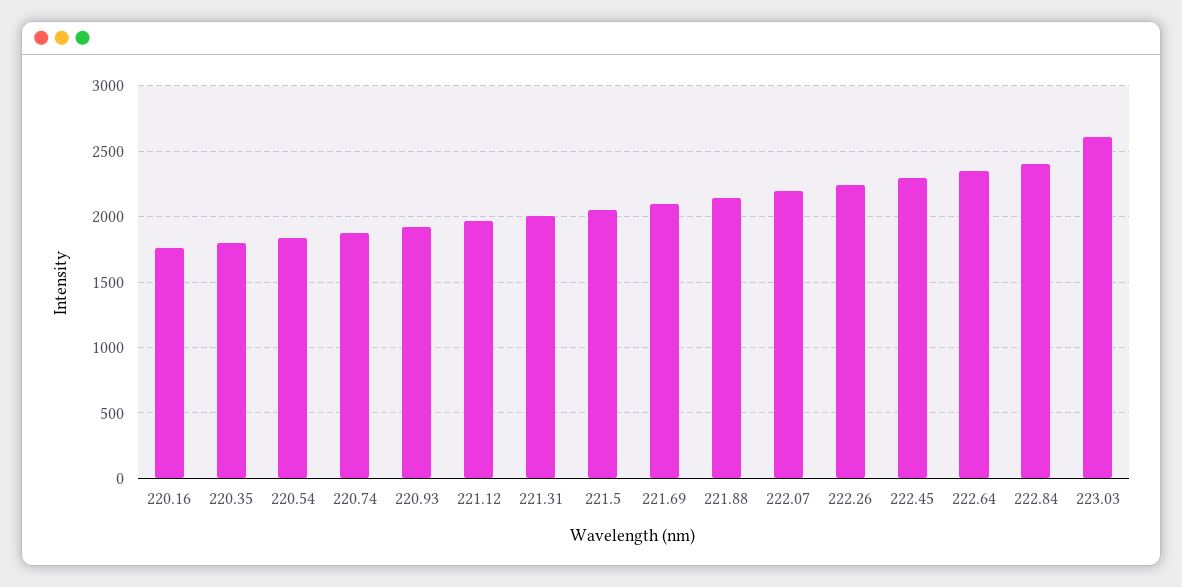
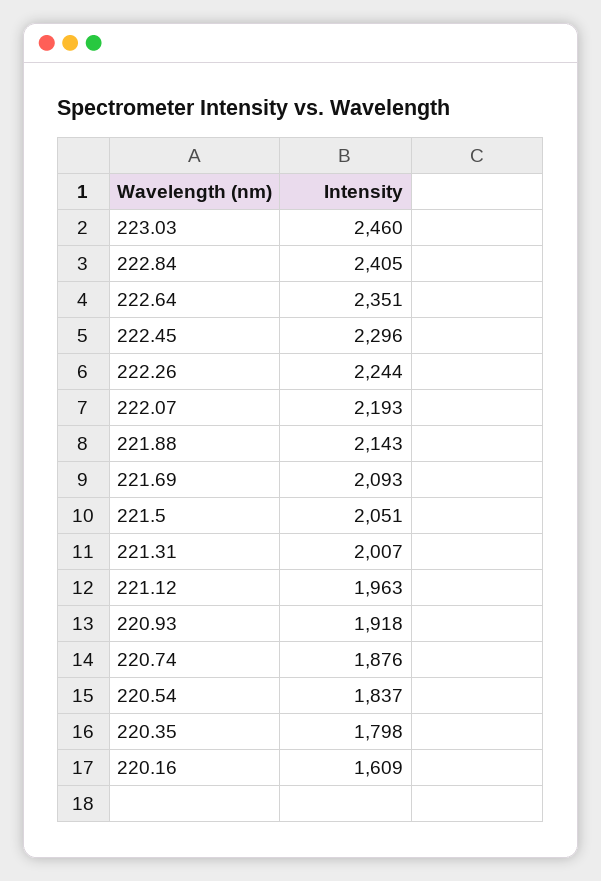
220.16: 1750 -> 1609
223.03: 2600 -> 2460

